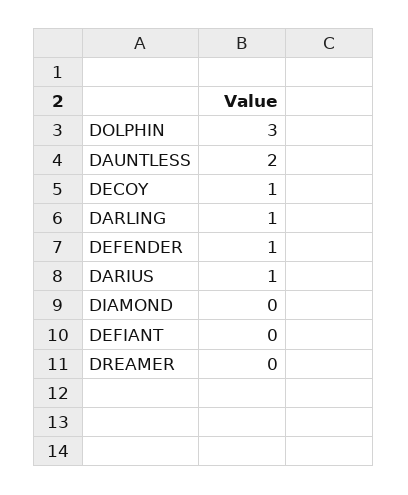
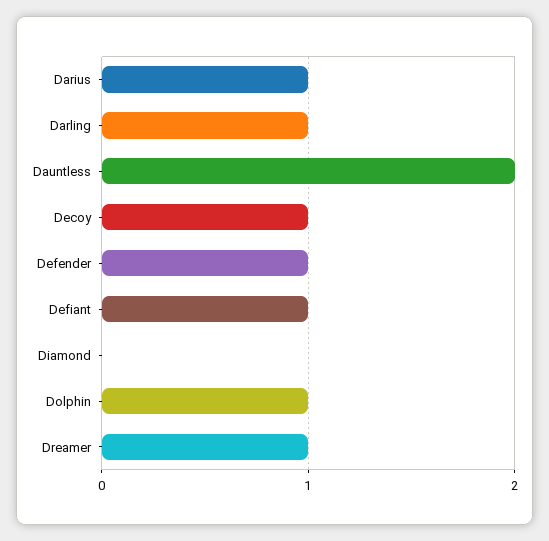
DOLPHIN: 3 -> 1
DEFIANT: 0 -> 1
DREAMER: 0 -> 1

